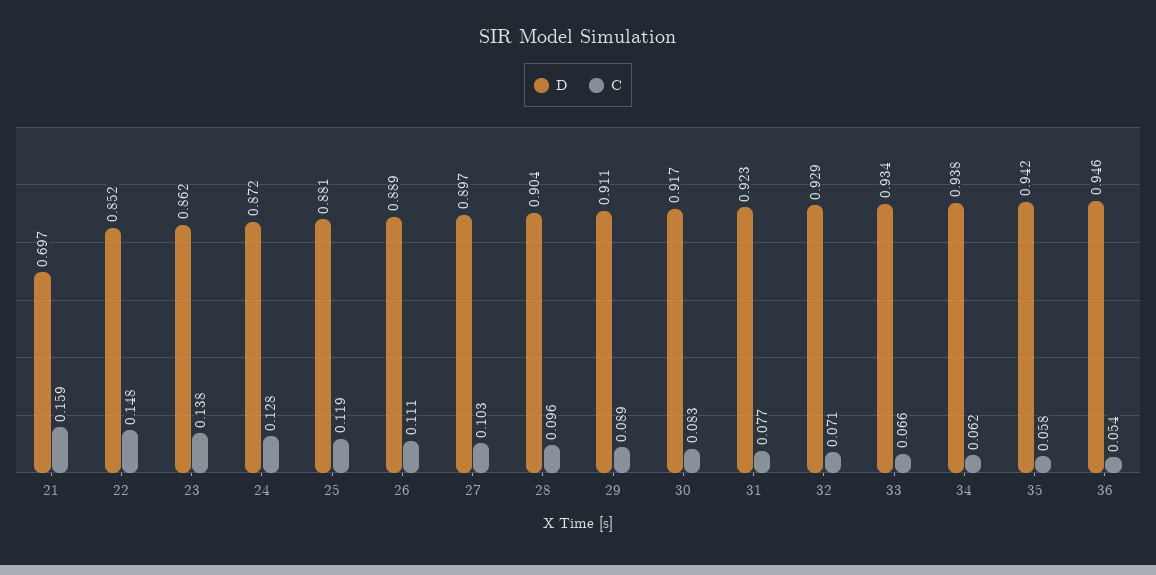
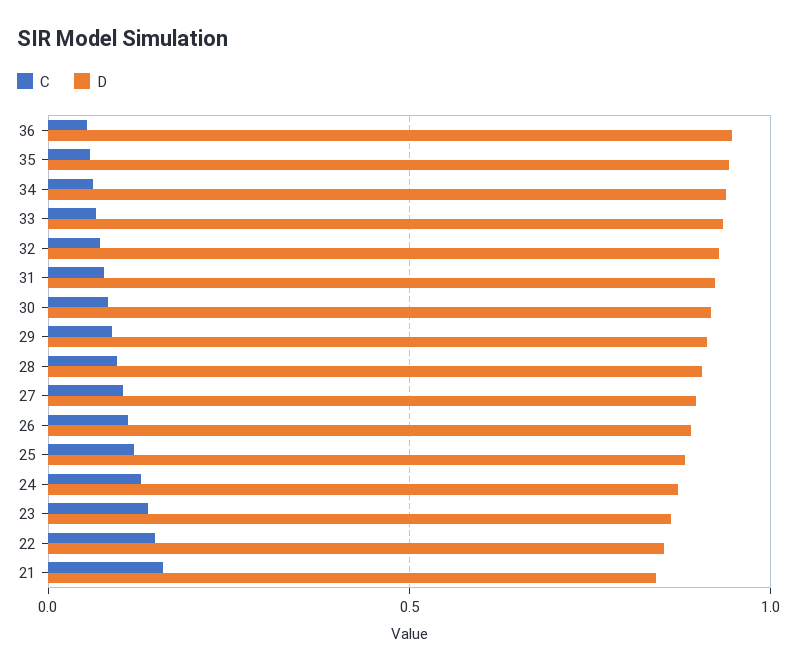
D, 21: 0.697 -> 0.85

